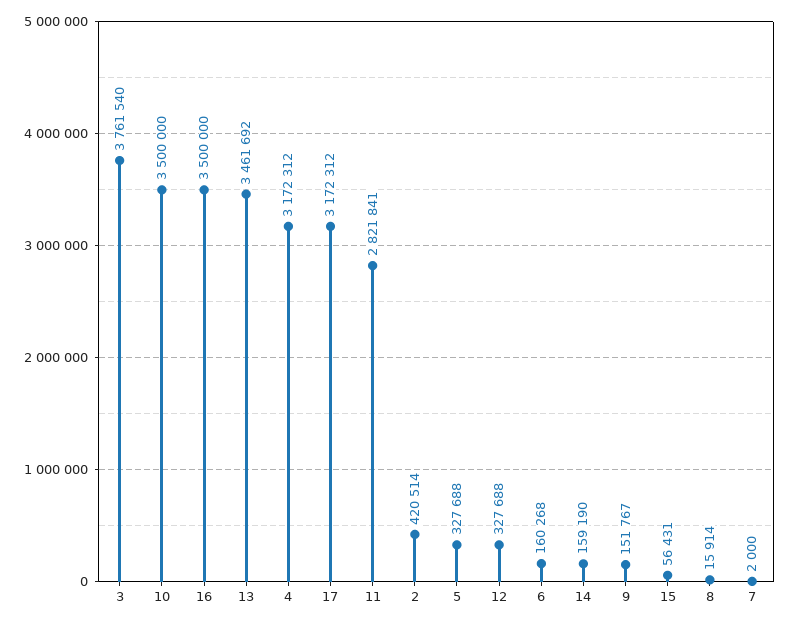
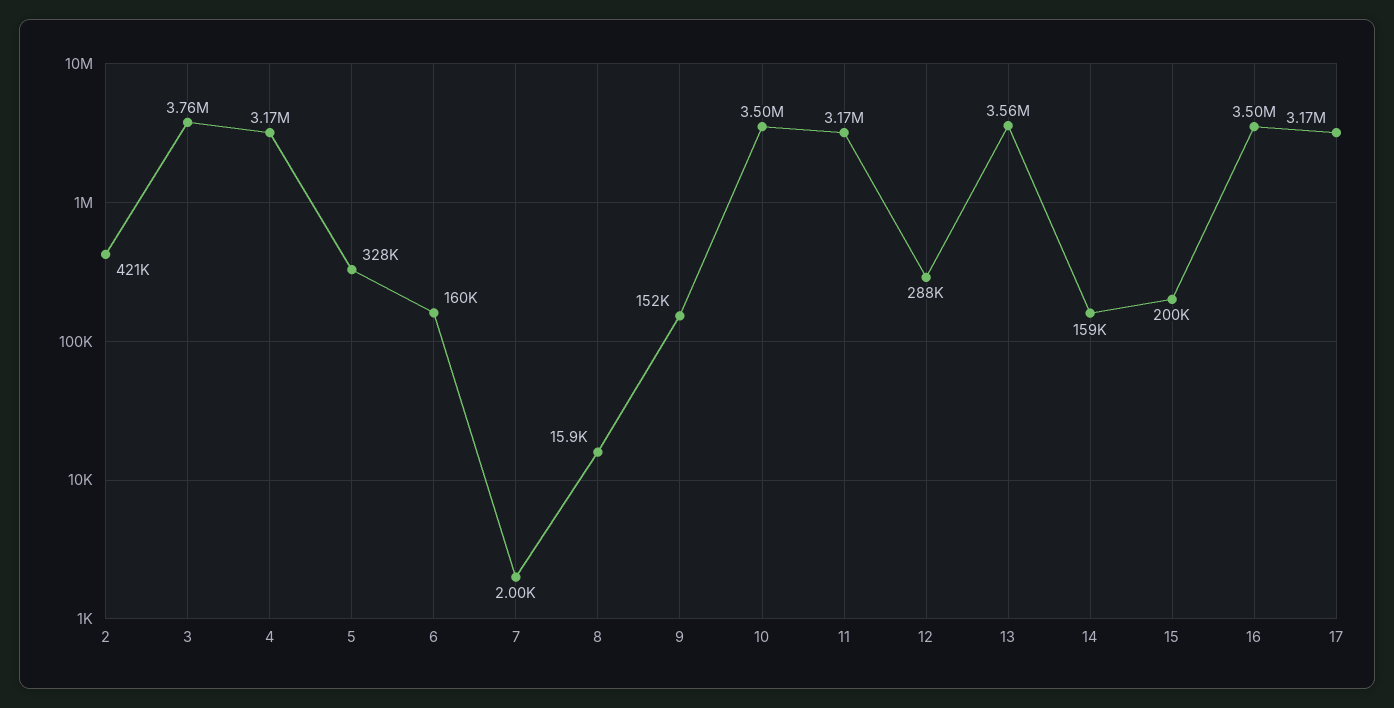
13: 3461692 -> 3560000
11: 2821841 -> 3170000
12: 327688 -> 288000
15: 56431 -> 200000

